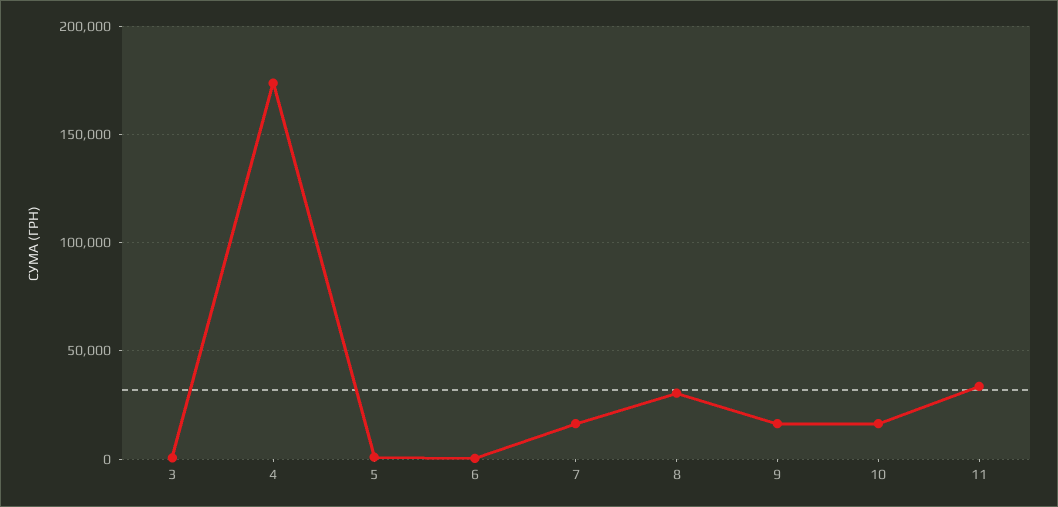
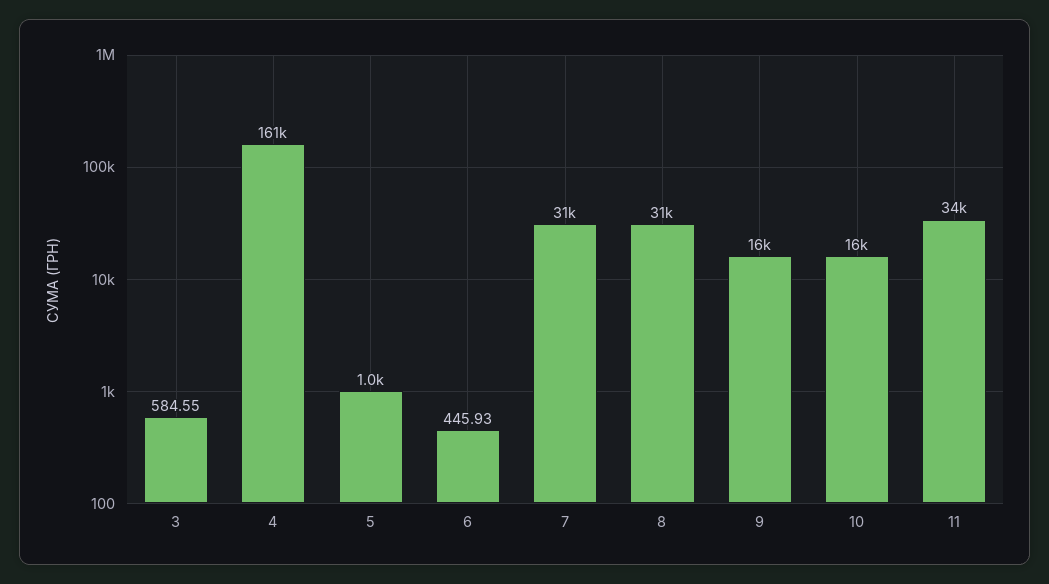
4: 175000 -> 161000
7: 15000 -> 31000

